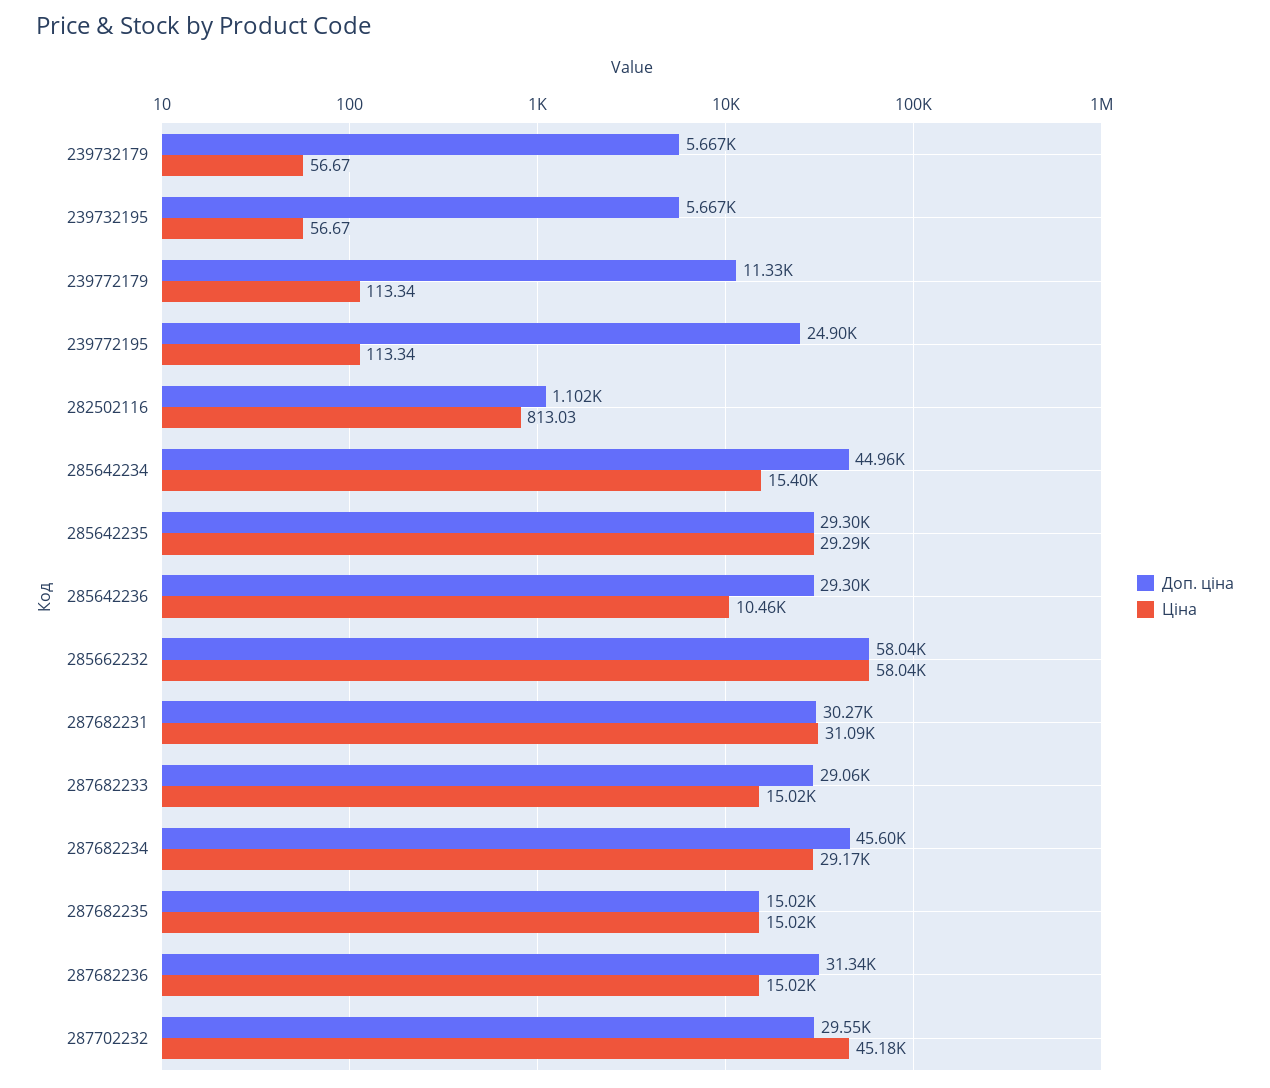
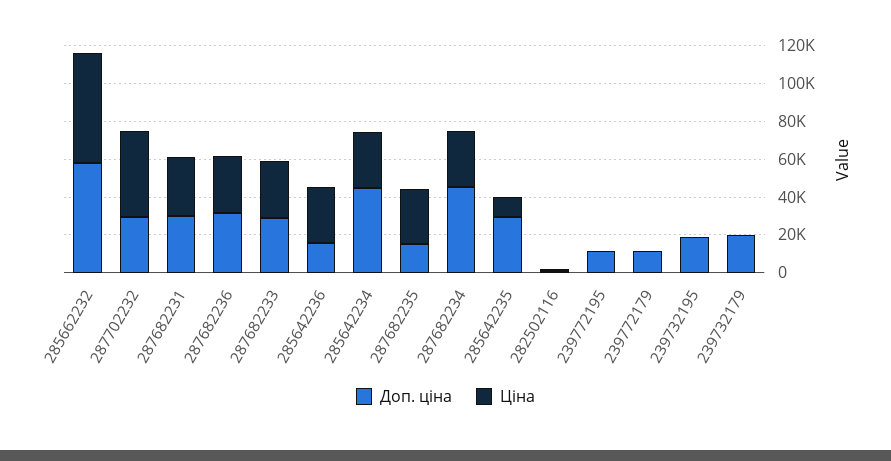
Доп. ціна, 239732179: 5667 -> 20000
Доп. ціна, 239732195: 5667 -> 20000
Доп. ціна, 239772195: 24900 -> 10000
Ціна, 285642234: 15400 -> 30000
Ціна, 285642235: 29290 -> 10000
Доп. ціна, 285642236: 29300 -> 15000
Ціна, 285642236: 10460 -> 30000
Ціна, 287682233: 15020 -> 30000
Ціна, 287682235: 15020 -> 30000
Ціна, 287682236: 15020 -> 30000

